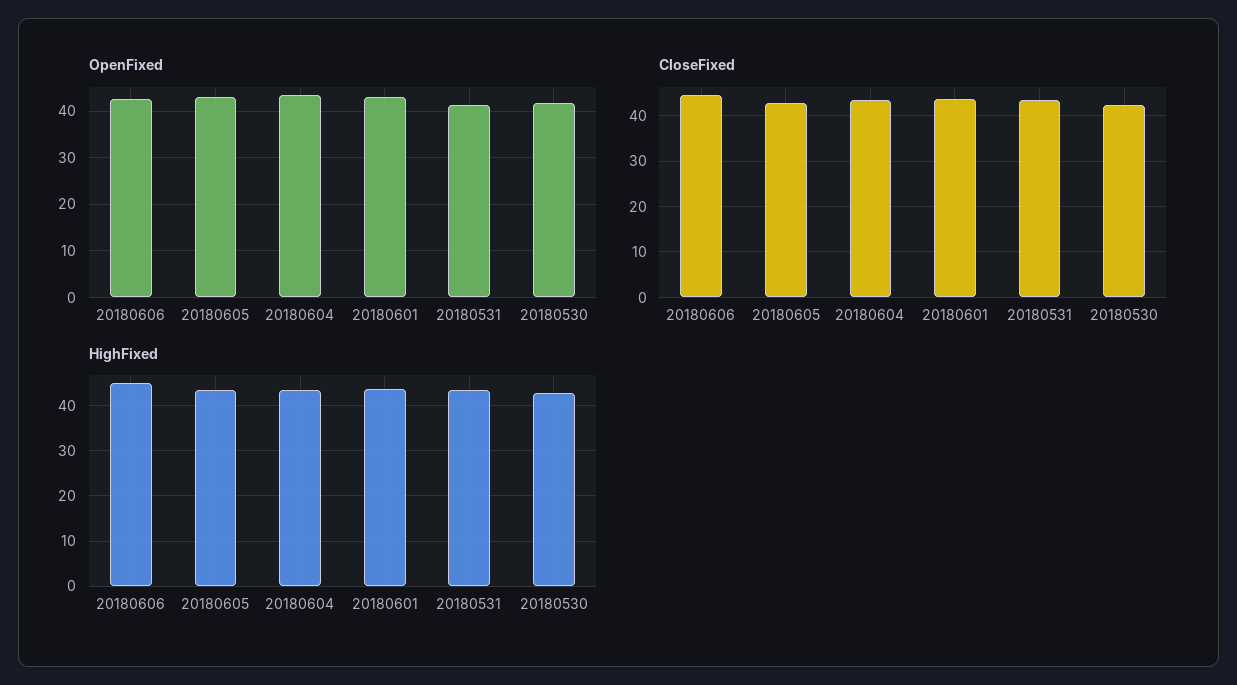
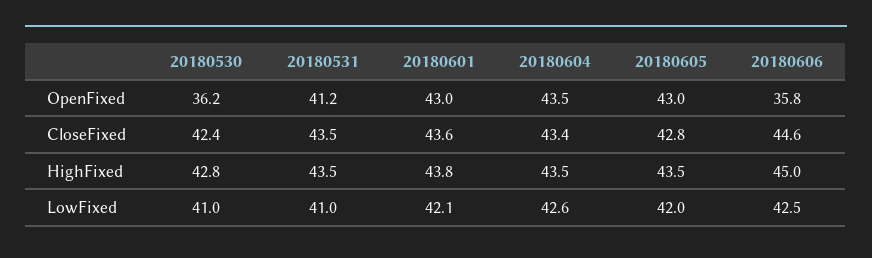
OpenFixed, 20180606: 42 -> 35.8
OpenFixed, 20180530: 42 -> 36.2
LowFixed, 20180530: none -> 41
LowFixed, 20180531: none -> 41
LowFixed, 20180601: none -> 42.1
LowFixed, 20180604: none -> 42.6
LowFixed, 20180605: none -> 42
LowFixed, 20180606: none -> 42.5

